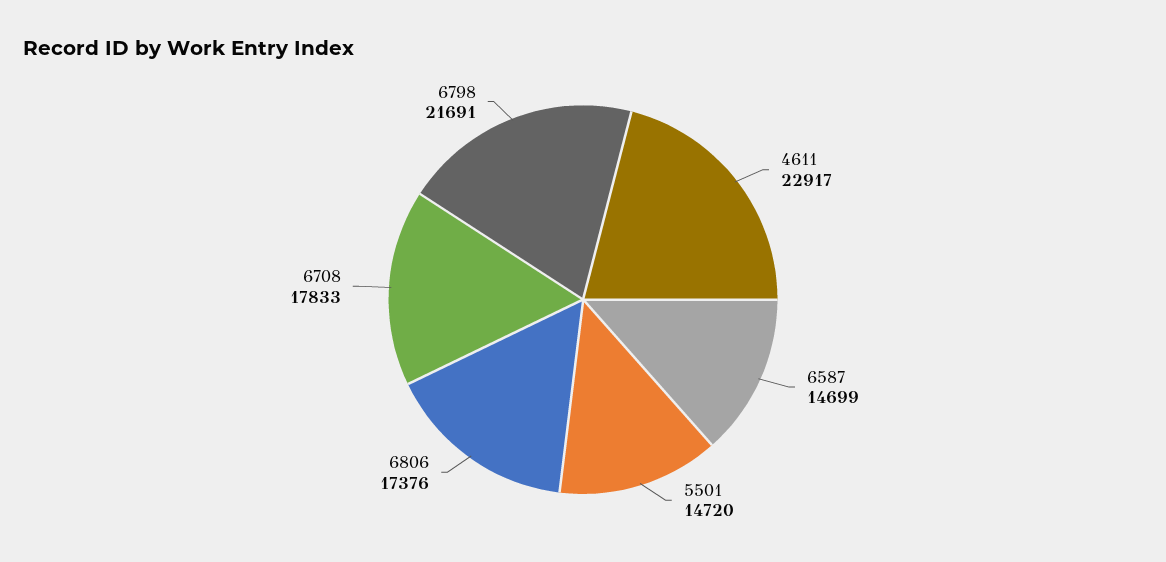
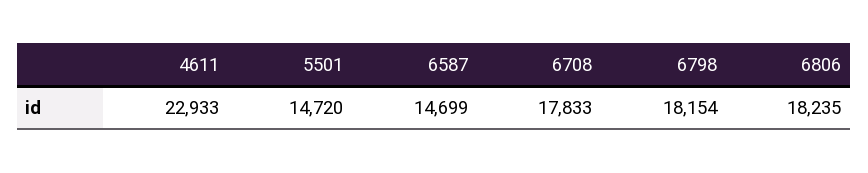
4611: 22917 -> 22933
6806: 17376 -> 18235
6798: 21691 -> 18154

